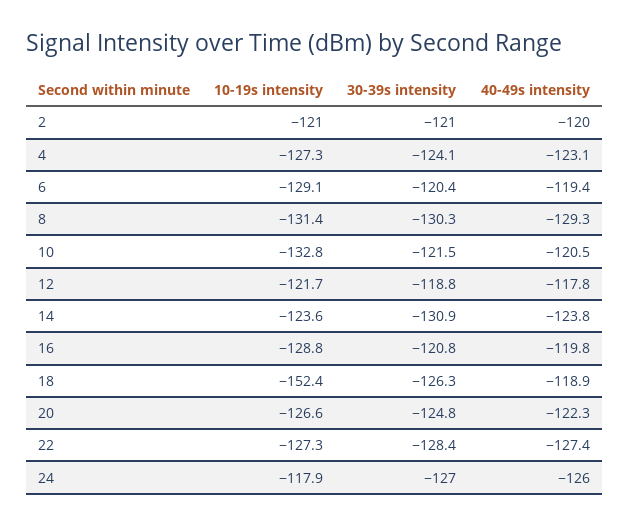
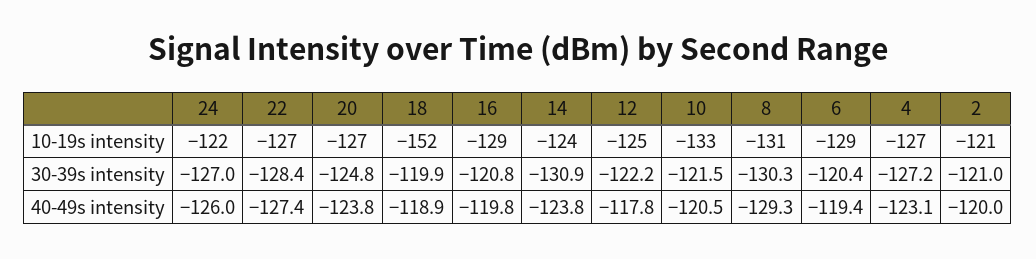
30-39s intensity, 4: -124.1 -> -127.2
10-19s intensity, 12: -121.7 -> -125
30-39s intensity, 12: -118.8 -> -122.2
30-39s intensity, 18: -126.3 -> -119.9
40-49s intensity, 20: -122.3 -> -123.8
10-19s intensity, 24: -117.9 -> -122

